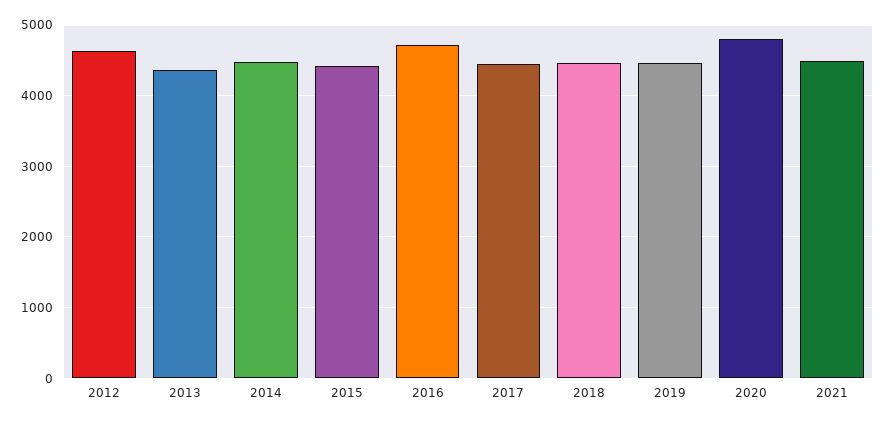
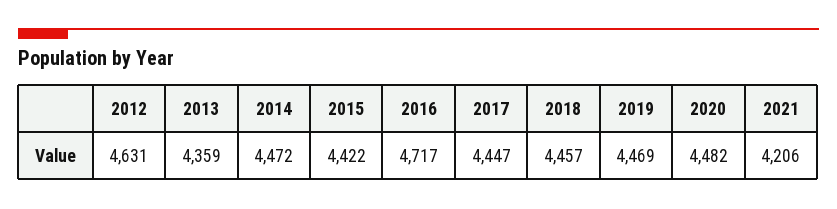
2020: 4800 -> 4482
2021: 4500 -> 4206

